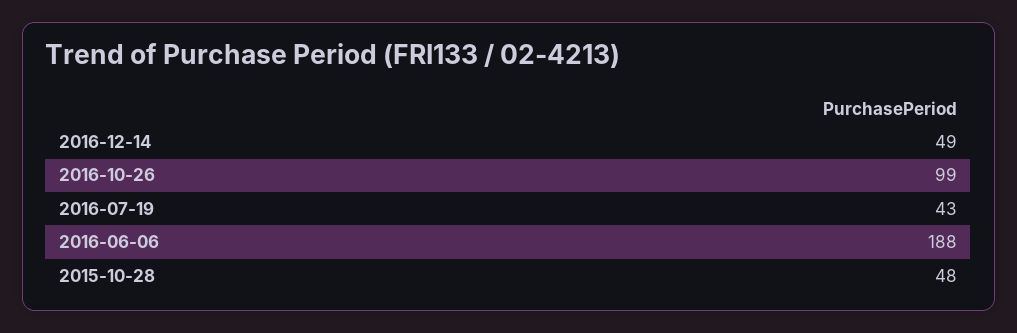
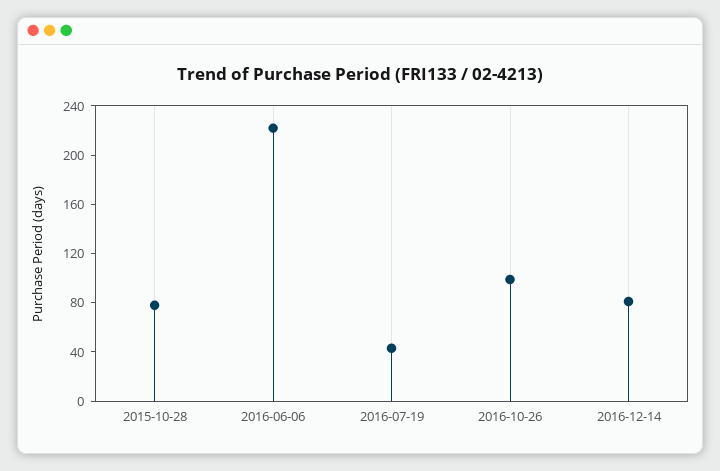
2016-12-14: 49 -> 80
2016-06-06: 188 -> 220
2015-10-28: 48 -> 80

